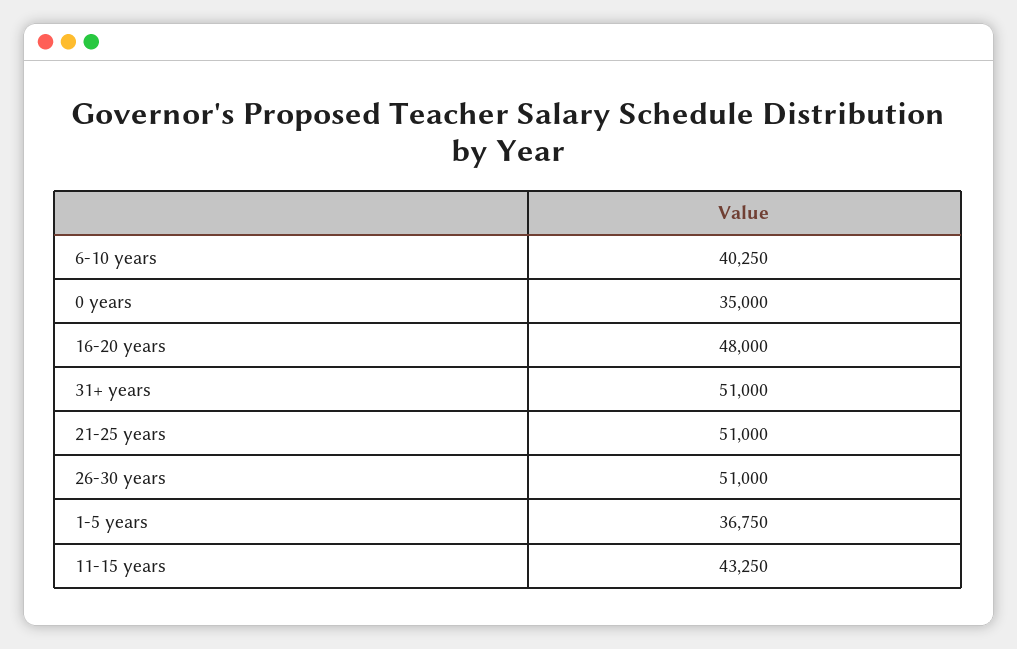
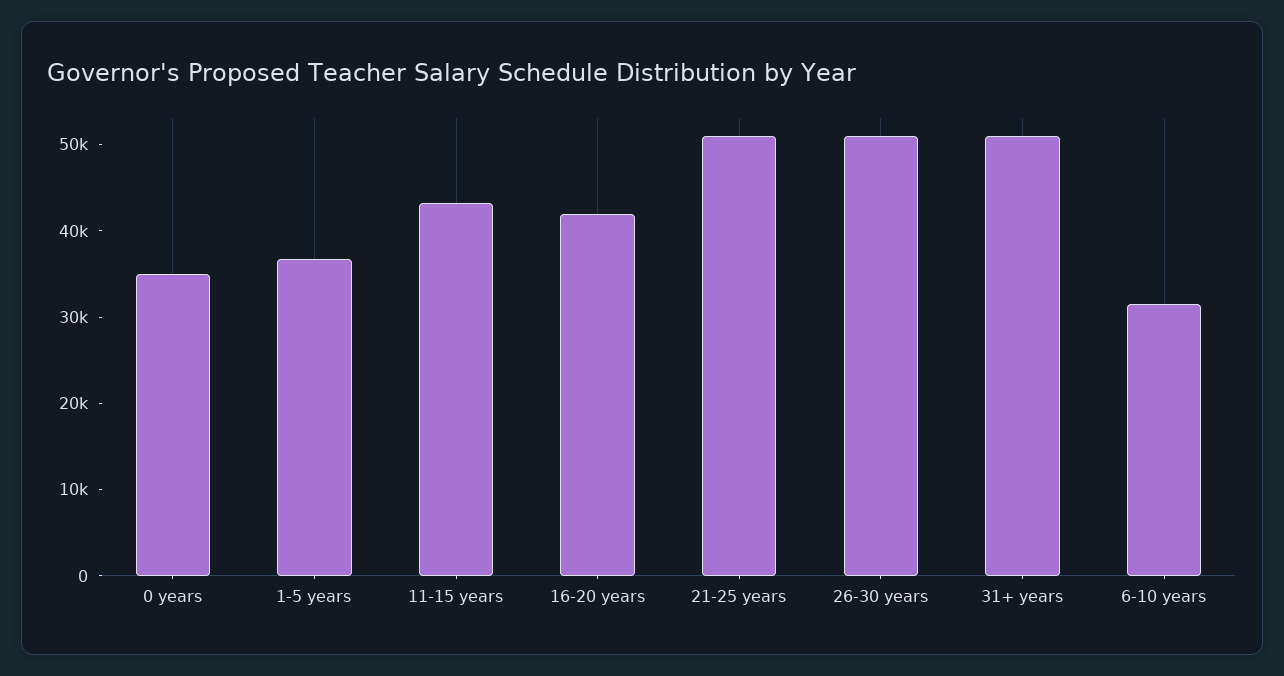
6-10 years: 40250 -> 32000
16-20 years: 48000 -> 42000

